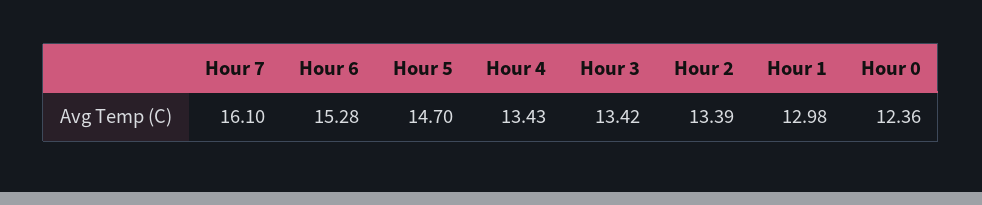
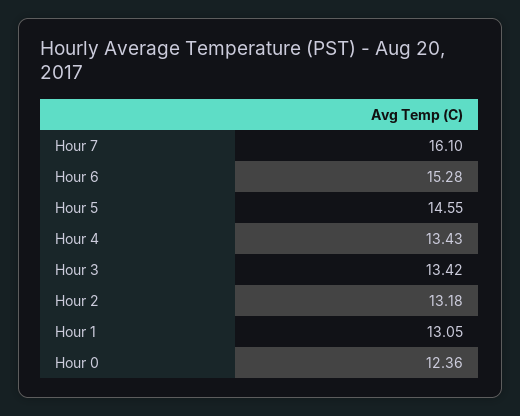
Hour 5: 14.7 -> 14.55
Hour 2: 13.39 -> 13.18
Hour 1: 12.98 -> 13.05

